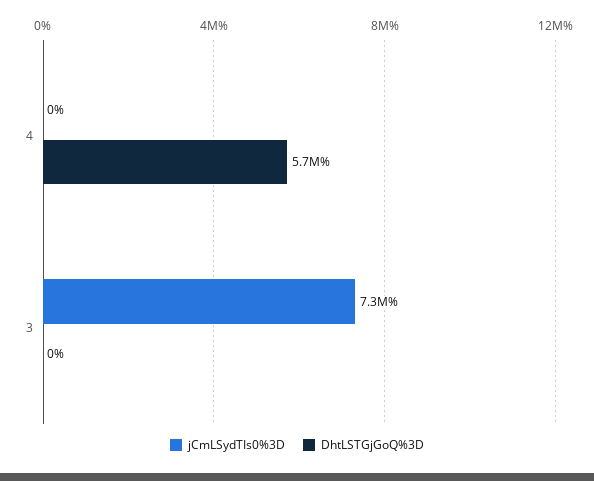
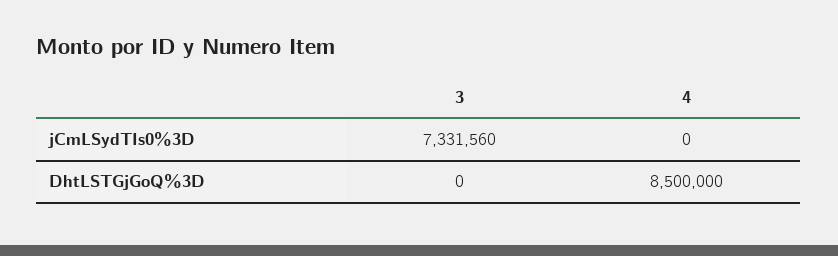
DhtLSTGjGoQ%3D, 4: 5700000 -> 8500000

